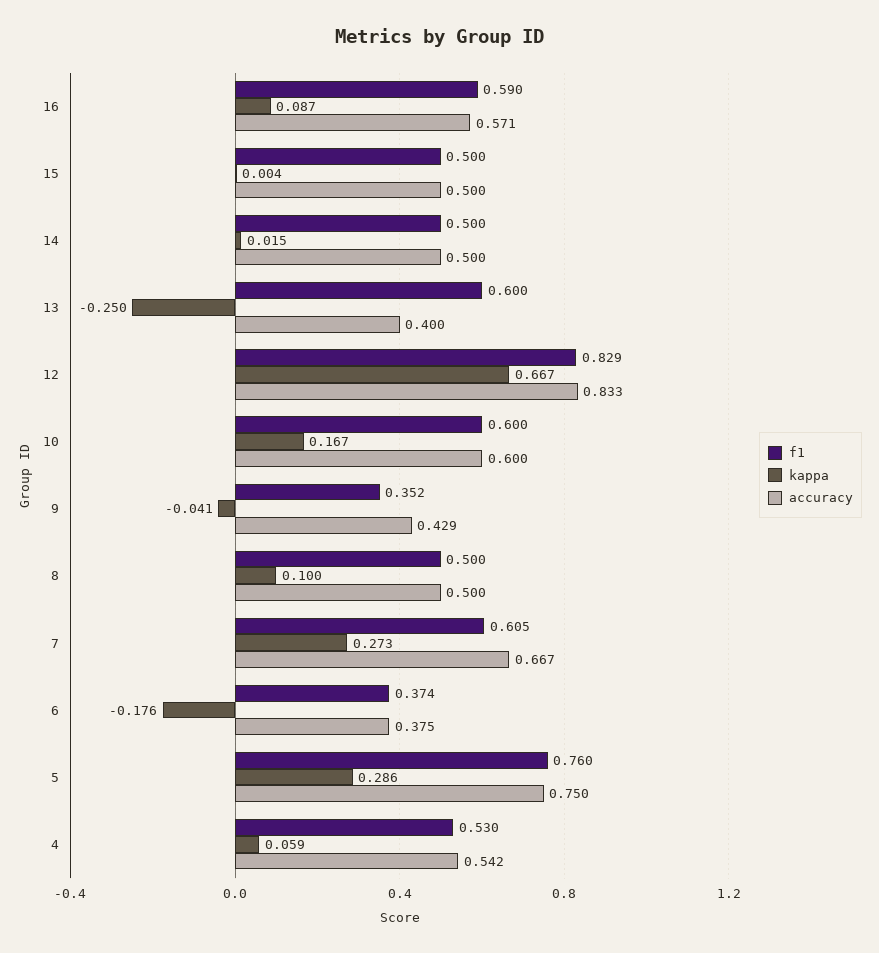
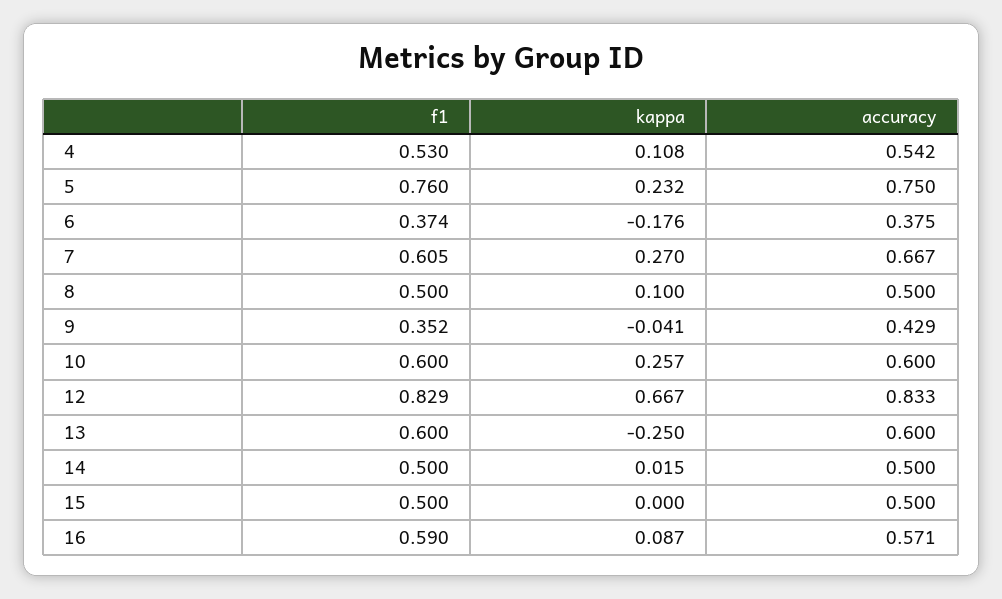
kappa, 15: 0.004 -> 0
accuracy, 13: 0.4 -> 0.6
kappa, 10: 0.167 -> 0.257
kappa, 7: 0.273 -> 0.27
kappa, 5: 0.286 -> 0.232
kappa, 4: 0.059 -> 0.108

